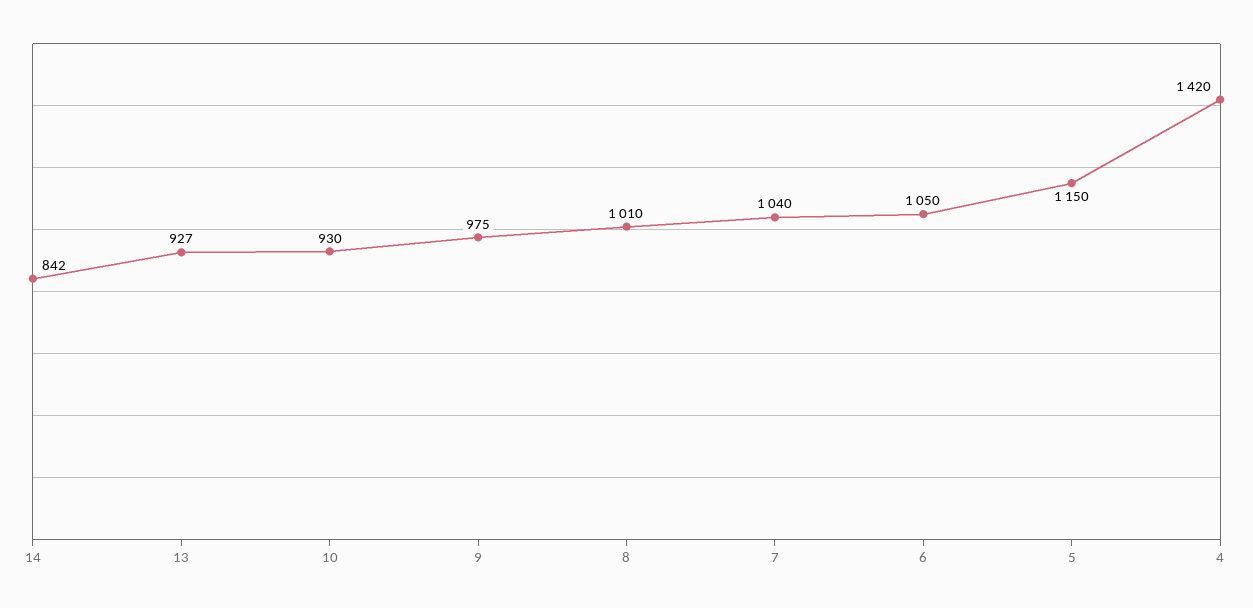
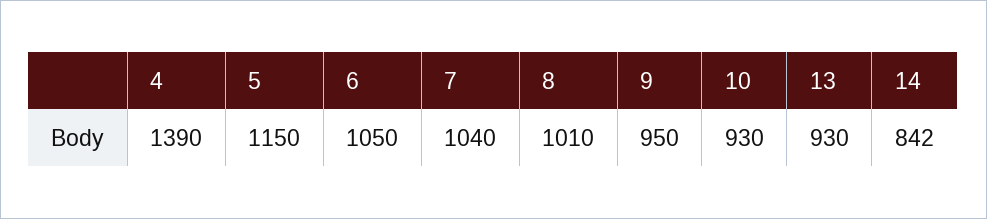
13: 927 -> 930
9: 975 -> 950
4: 1420 -> 1390

